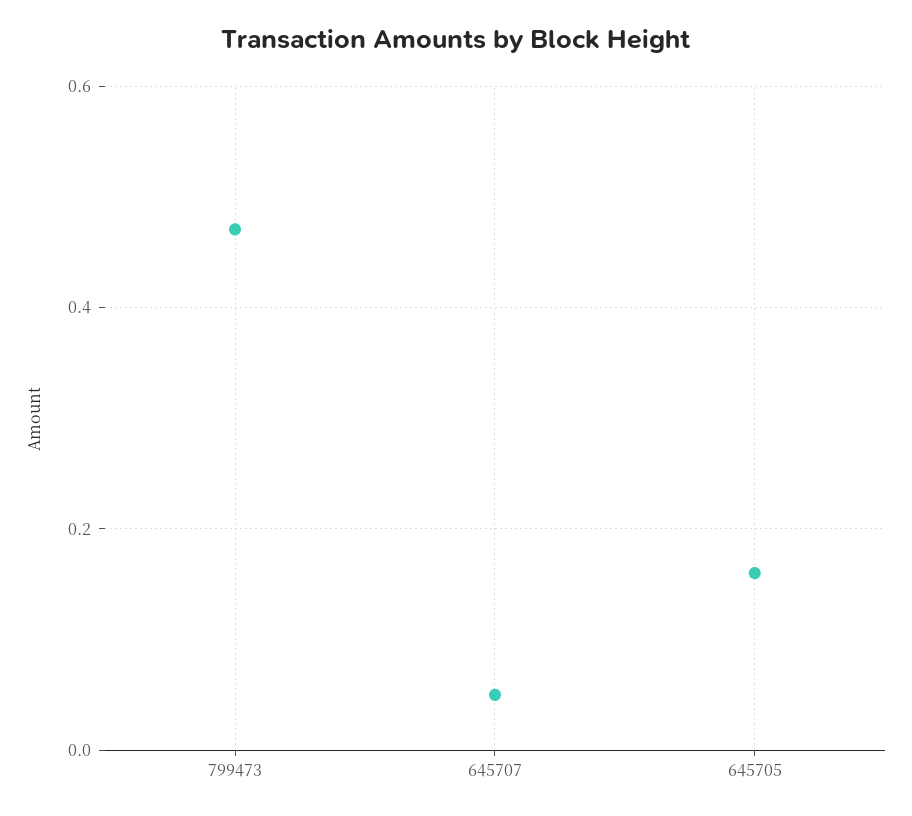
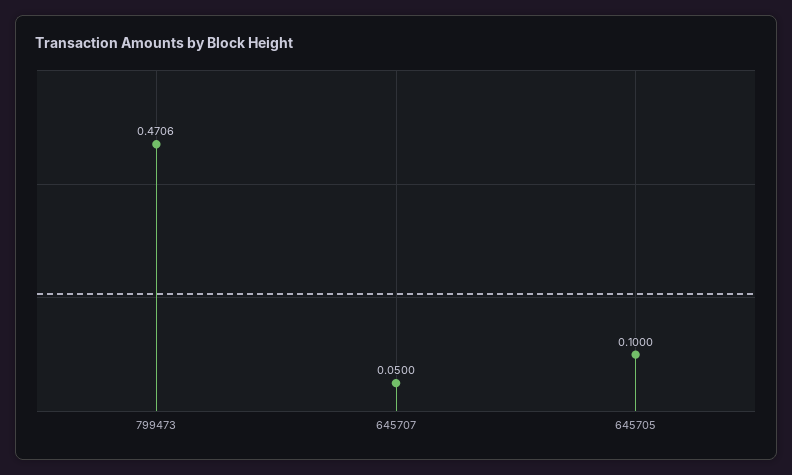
645705: 0.16 -> 0.1

